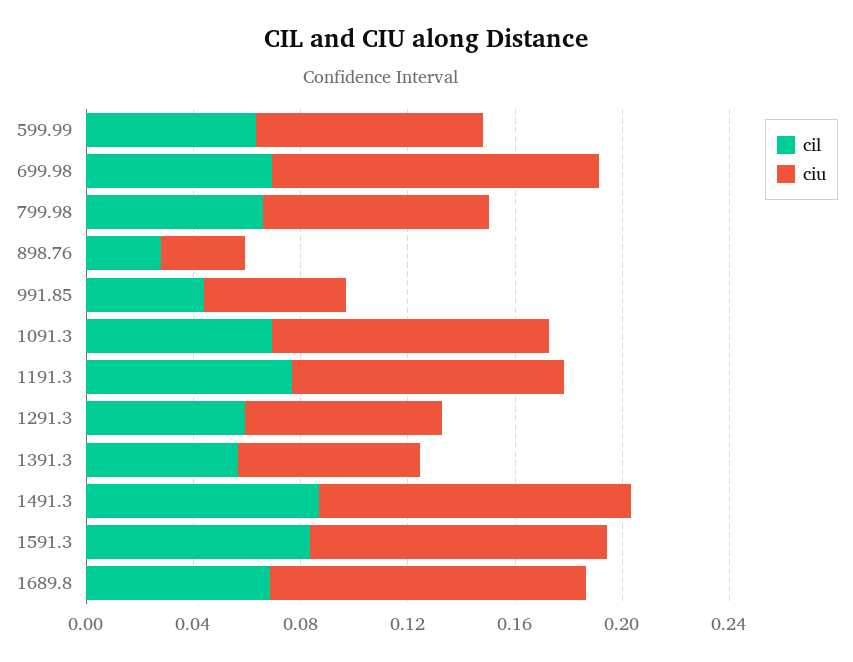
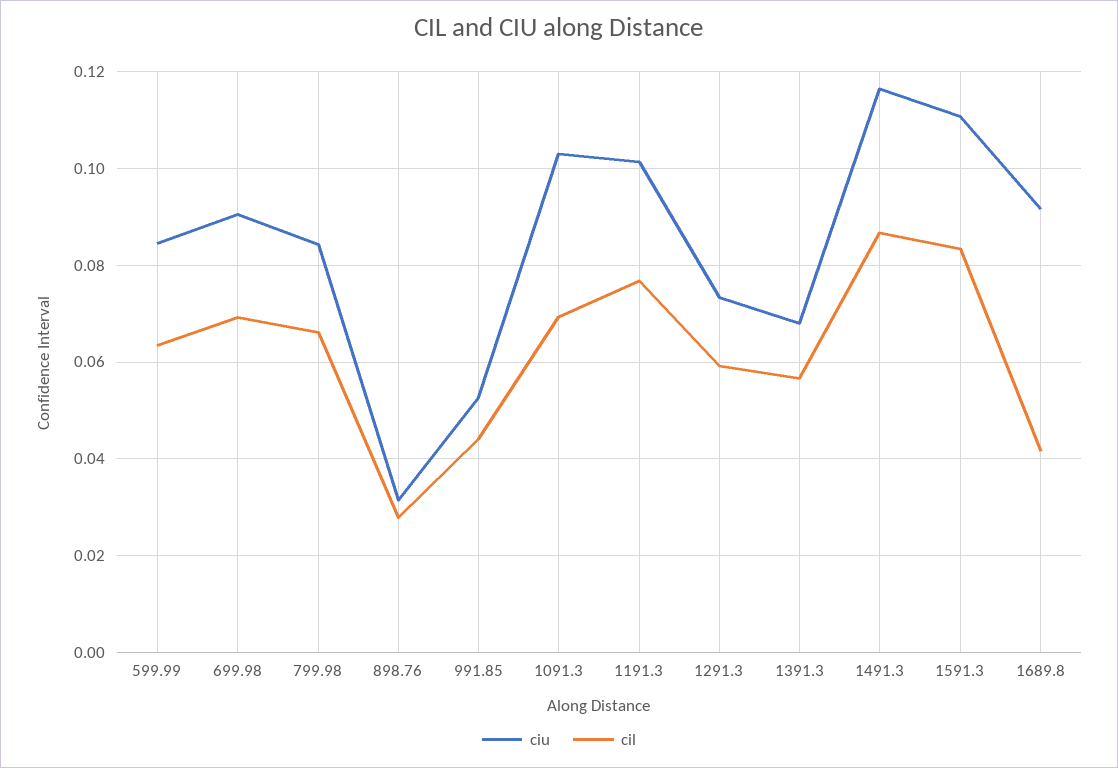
ciu, 699.98: 0.12 -> 0.09
cil, 1689.8: 0.07 -> 0.042
ciu, 1689.8: 0.12 -> 0.092

